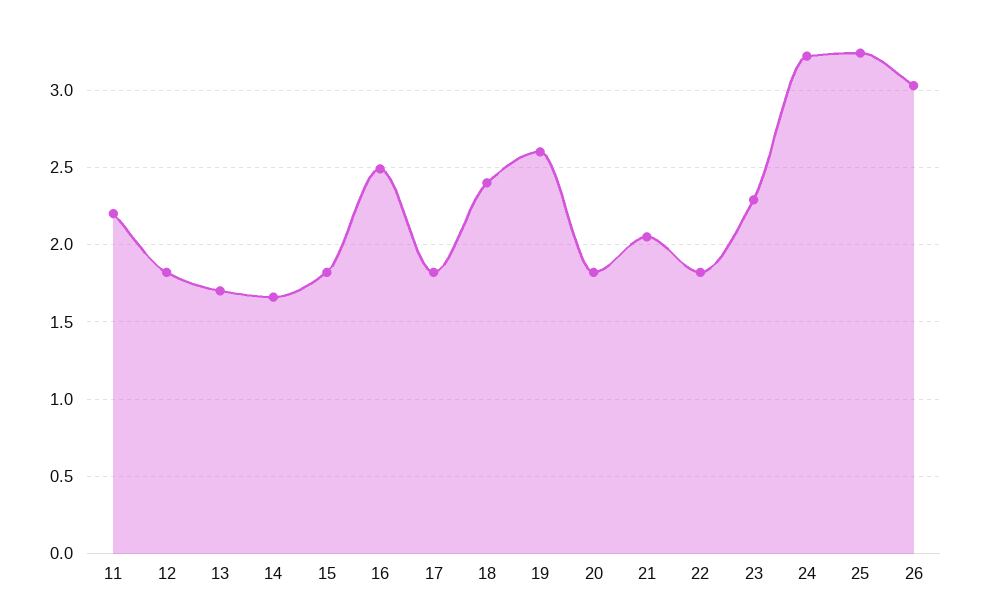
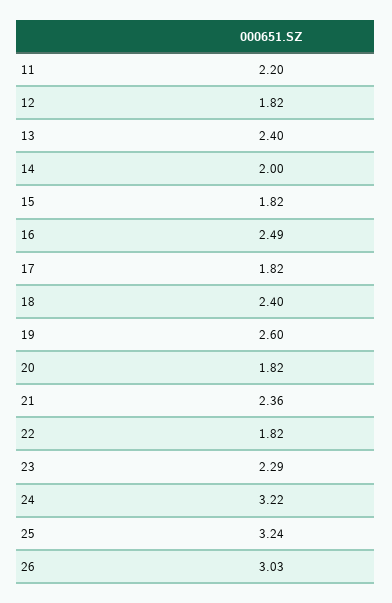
13: 1.7 -> 2.4
14: 1.65 -> 2
21: 2.05 -> 2.36

